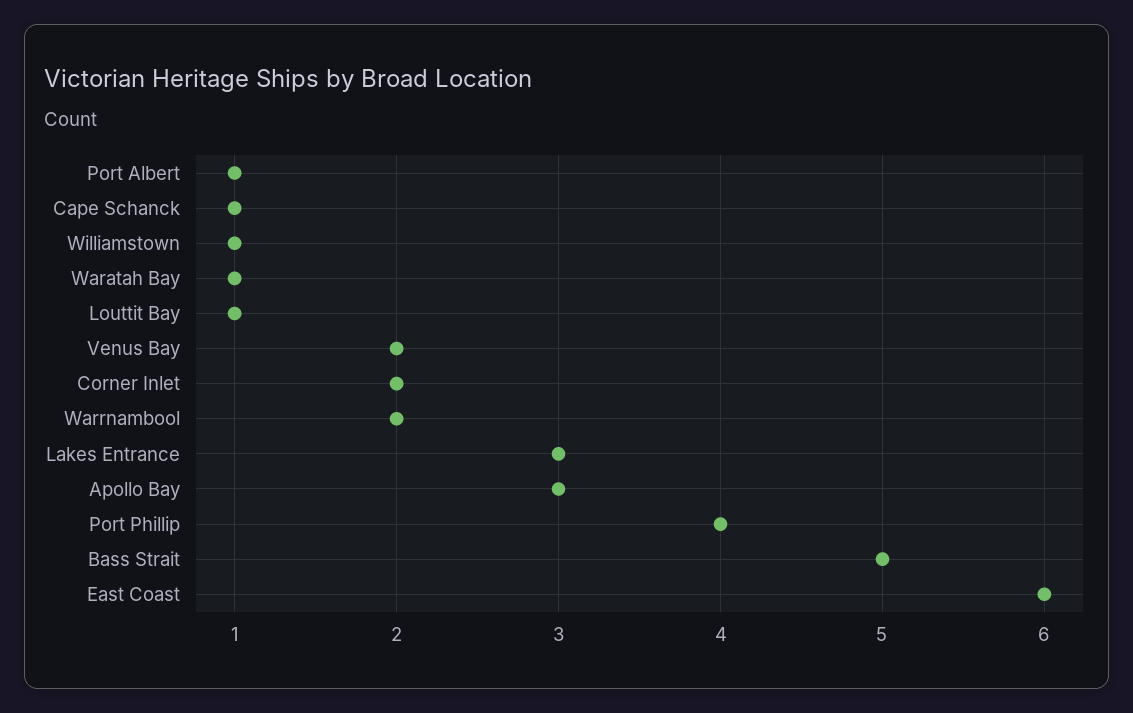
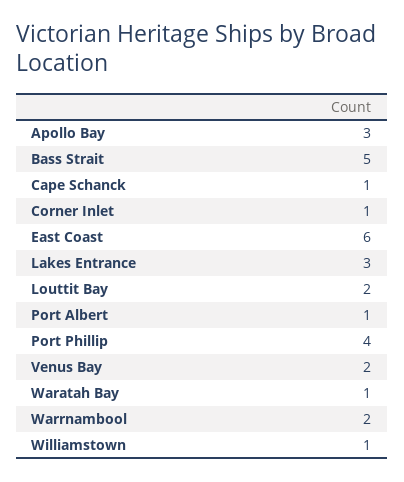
Louttit Bay: 1 -> 2
Corner Inlet: 2 -> 1

